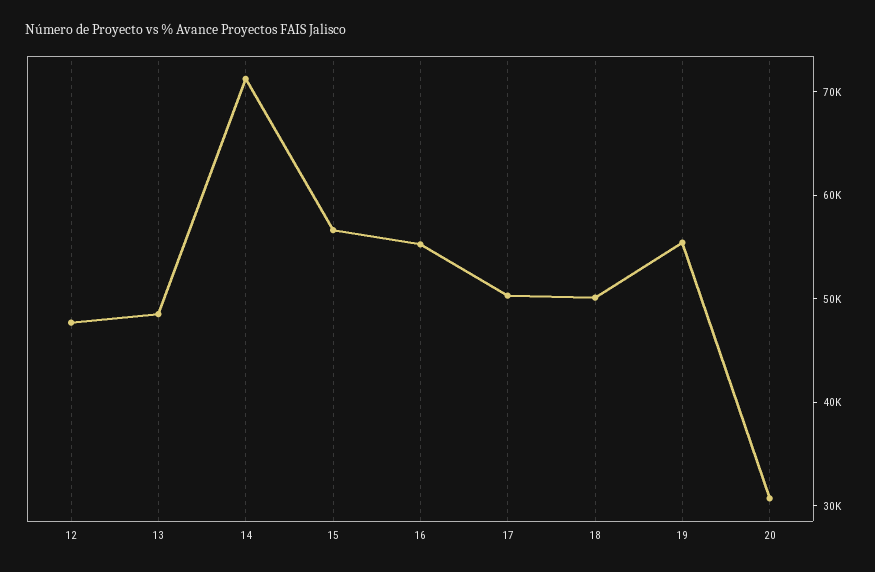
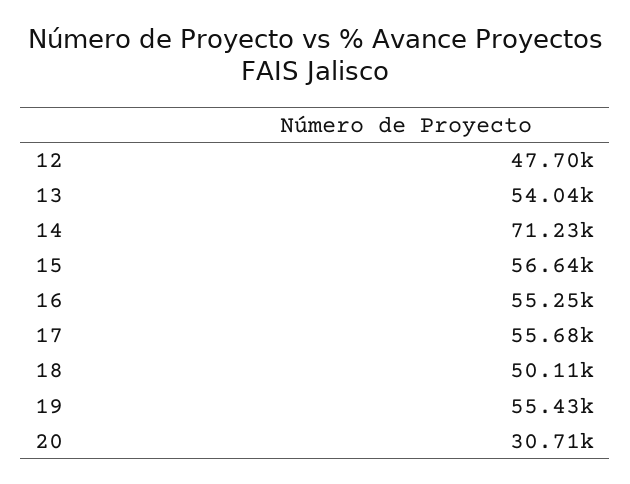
13: 48000 -> 54040
17: 50000 -> 55680

